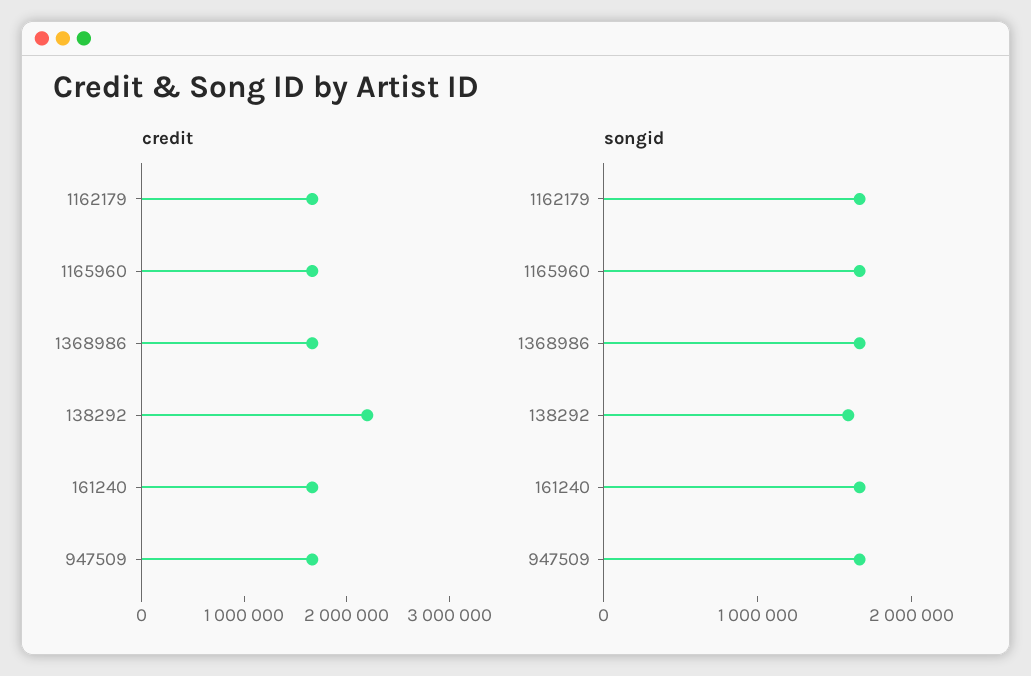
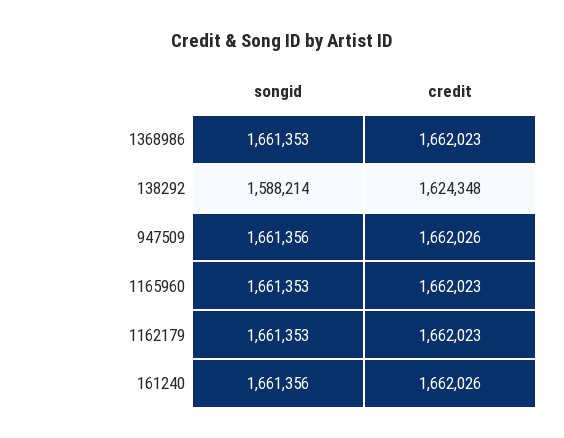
credit, 138292: 2200000 -> 1624348

